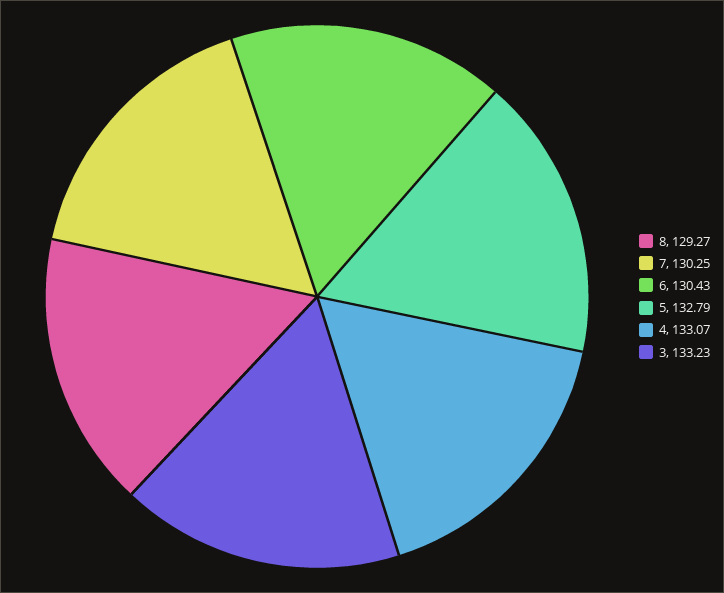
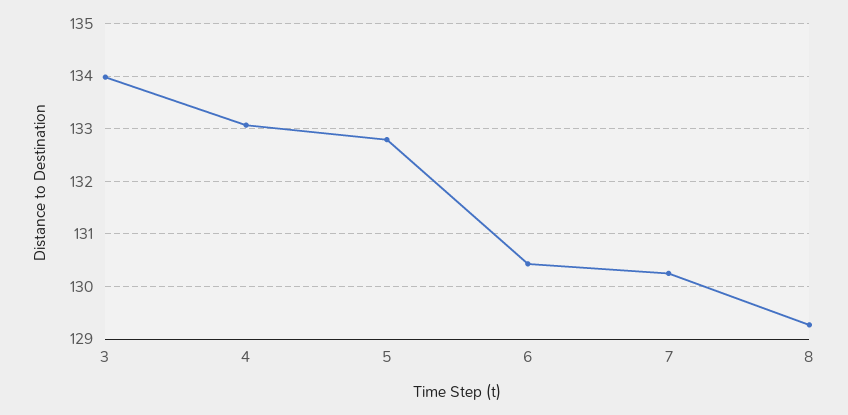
3: 133.23 -> 134

